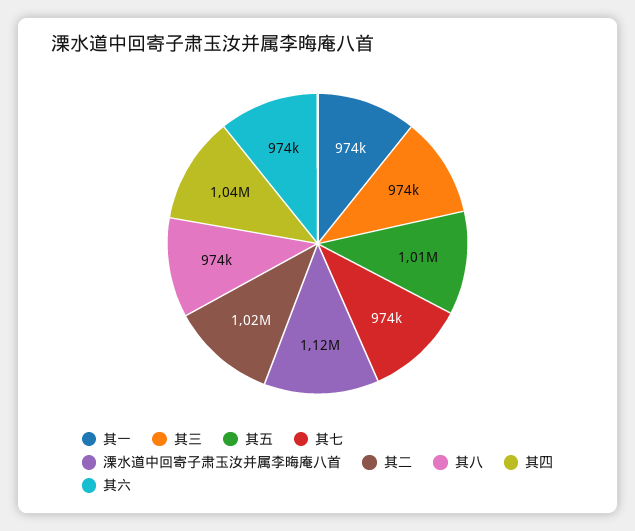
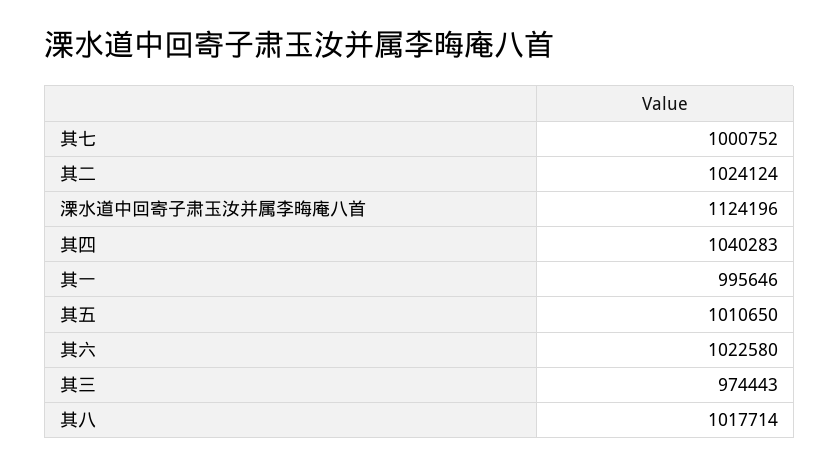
其一: 974000 -> 995646
其七: 974000 -> 1000752
其八: 974000 -> 1017714
其六: 974000 -> 1022580

